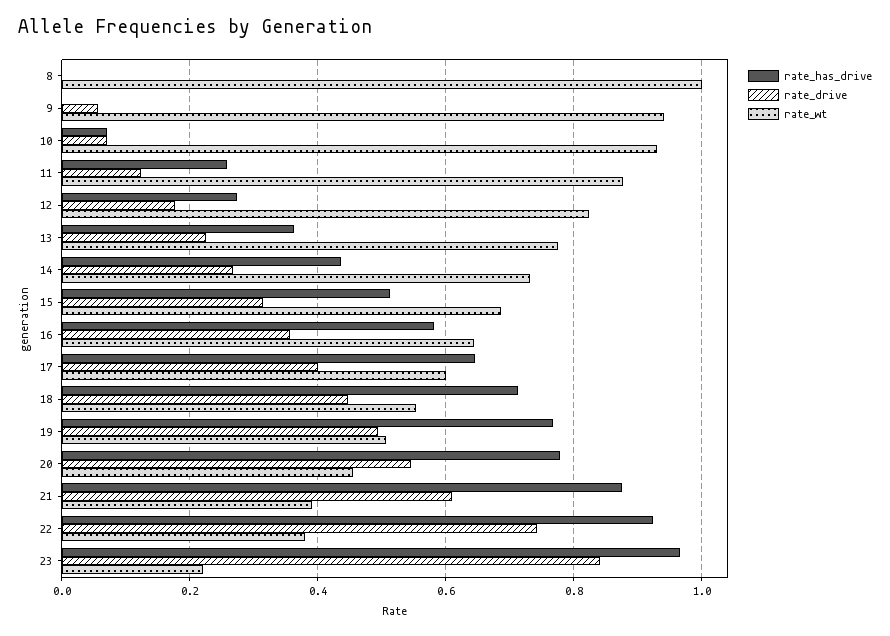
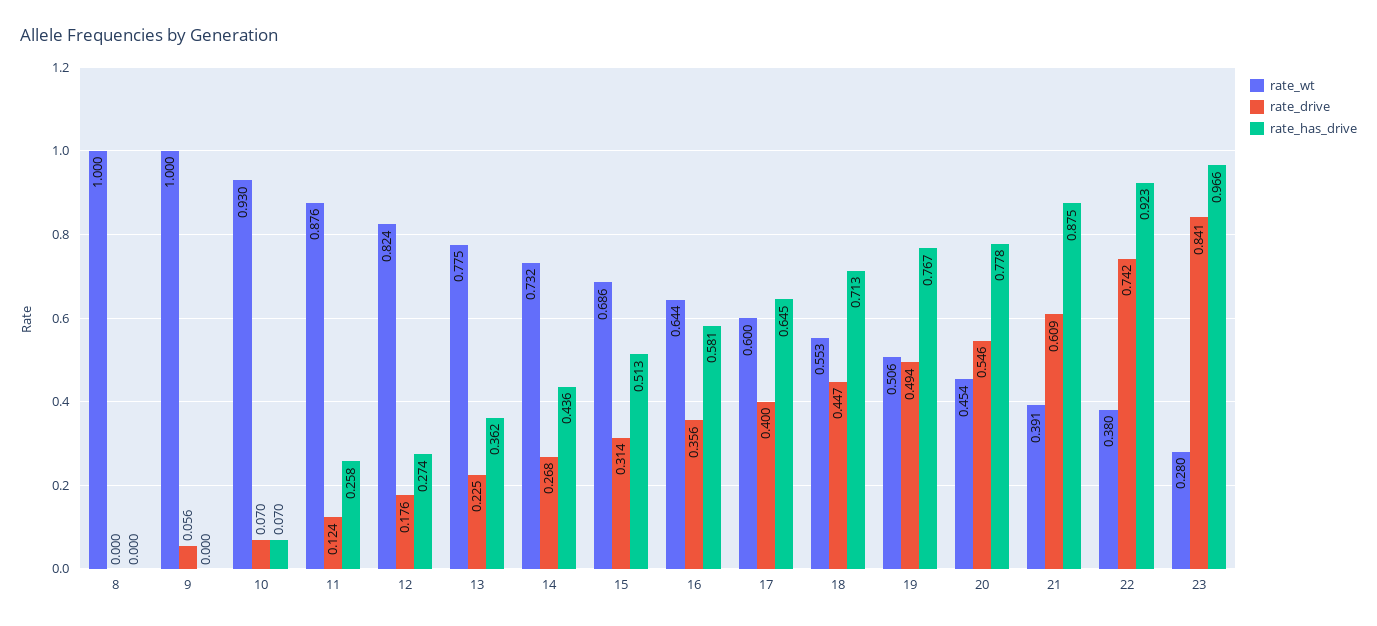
rate_wt, 9: 0.94 -> 1
rate_wt, 23: 0.22 -> 0.28

